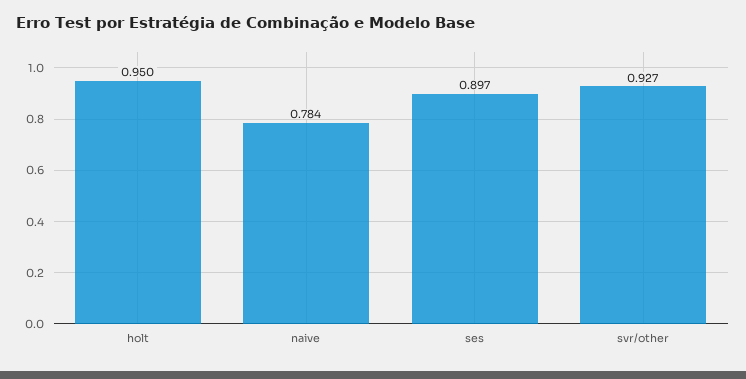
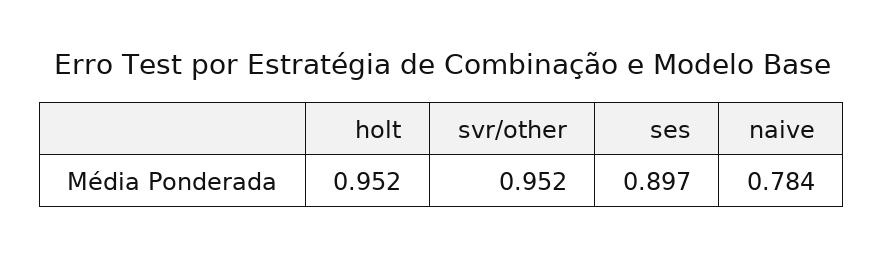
holt: 0.95 -> 0.952
svr/other: 0.927 -> 0.952

